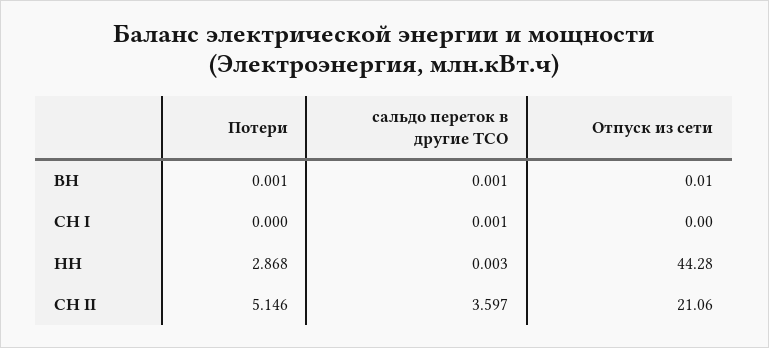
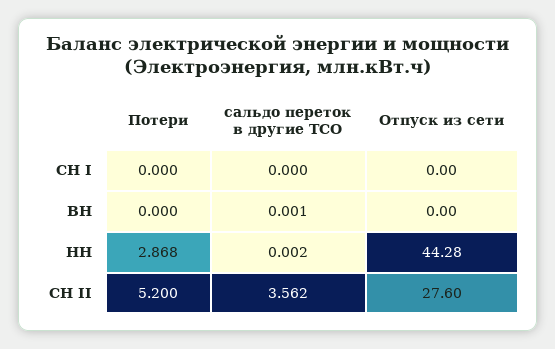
Потери, ВН: 0.001 -> 0
Отпуск из сети, ВН: 0.01 -> 0
сальдо переток в другие ТСО, СН I: 0.001 -> 0
сальдо переток в другие ТСО, НН: 0.003 -> 0.002
Потери, СН II: 5.146 -> 5.2
сальдо переток в другие ТСО, СН II: 3.597 -> 3.562
Отпуск из сети, СН II: 21.06 -> 27.6

